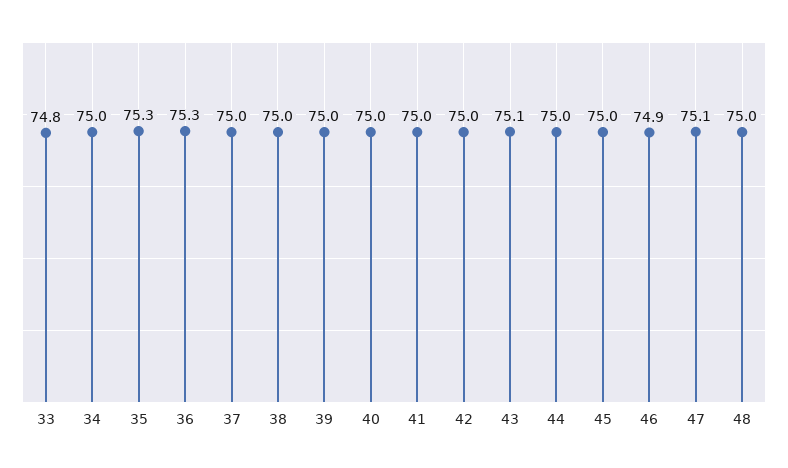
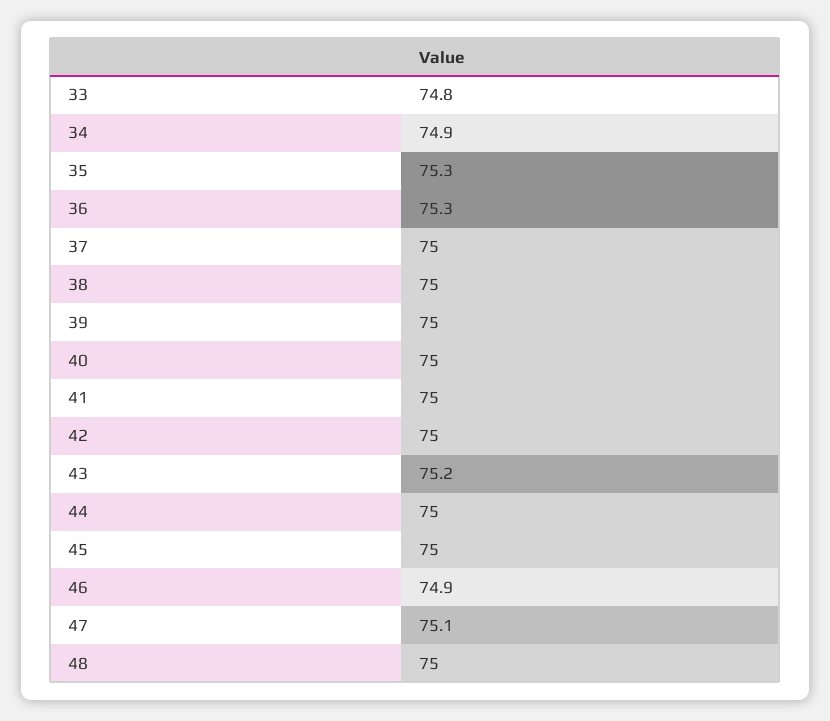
34: 75 -> 74.9
43: 75.1 -> 75.2

